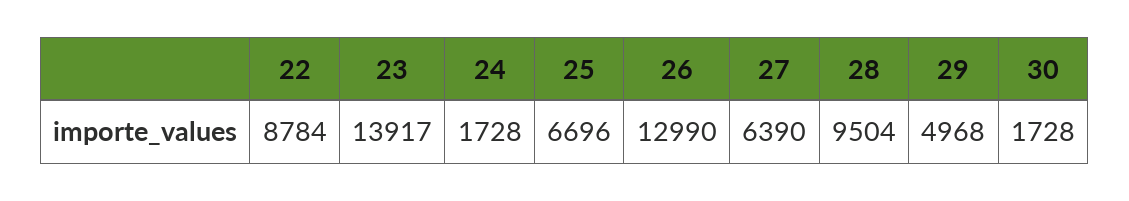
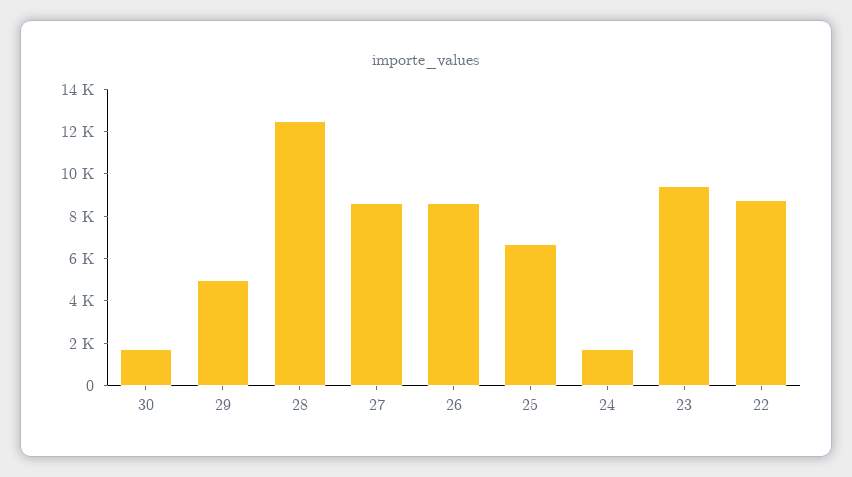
23: 13917 -> 9500
26: 12990 -> 8500
27: 6390 -> 8500
28: 9504 -> 12500

